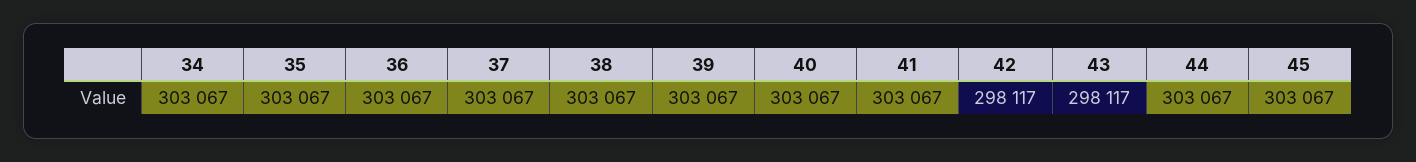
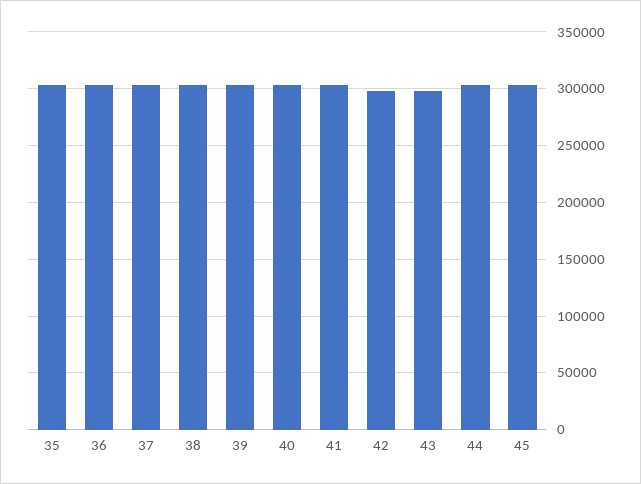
34: 303067 -> none

